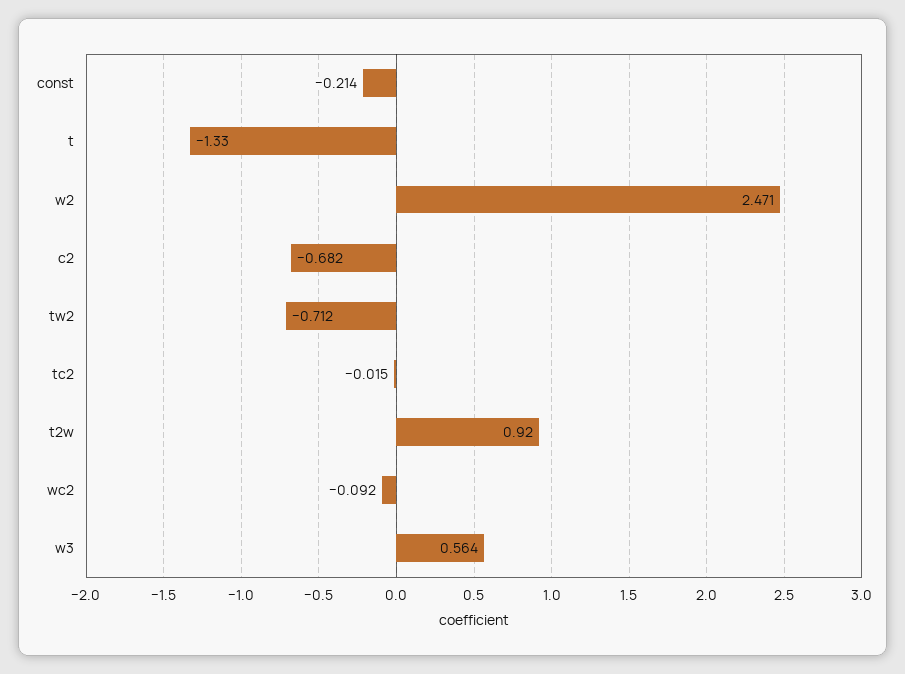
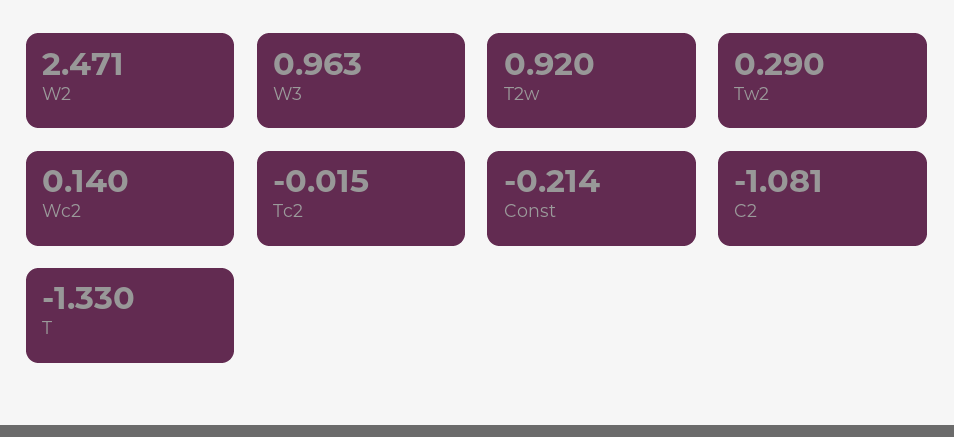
c2: -0.682 -> -1.081
tw2: -0.712 -> 0.29
wc2: -0.092 -> 0.14
w3: 0.564 -> 0.963

